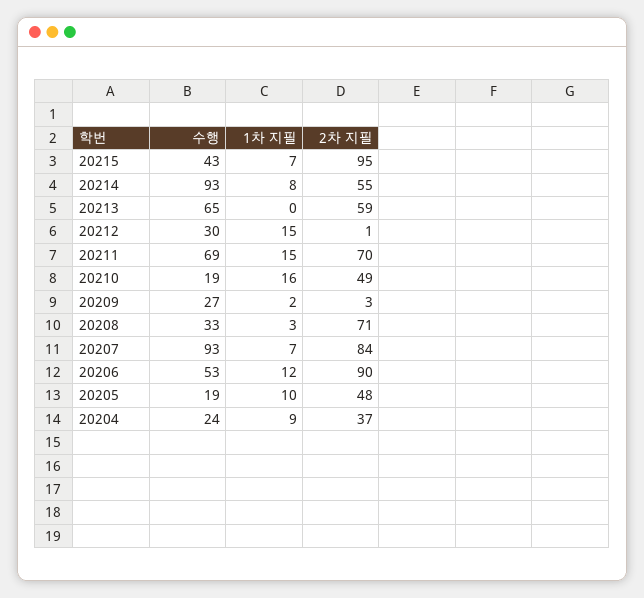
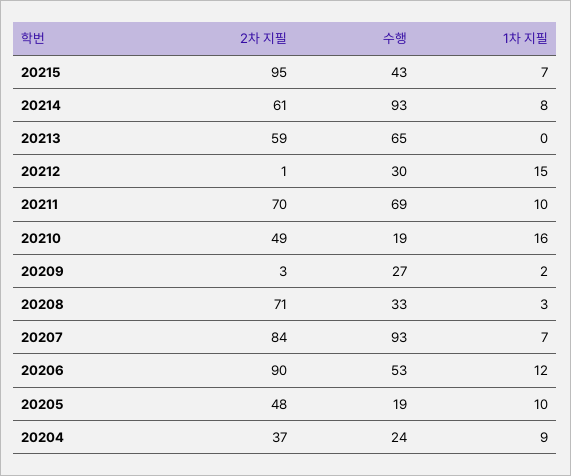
2차 지필, 20214: 55 -> 61
1차 지필, 20211: 15 -> 10

